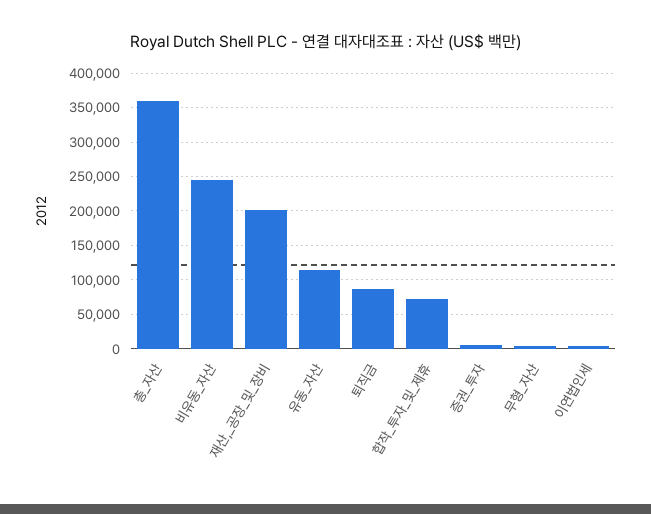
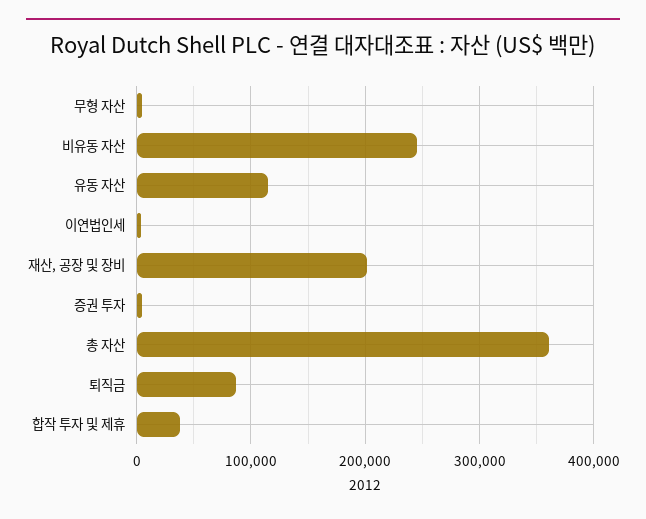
합작_투자_및_제휴: 70000 -> 40000

